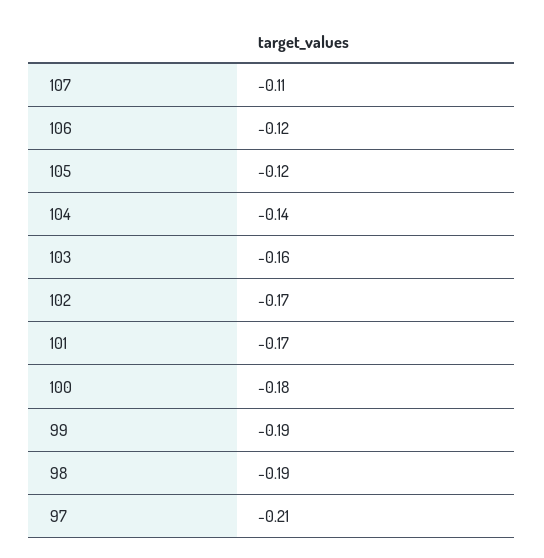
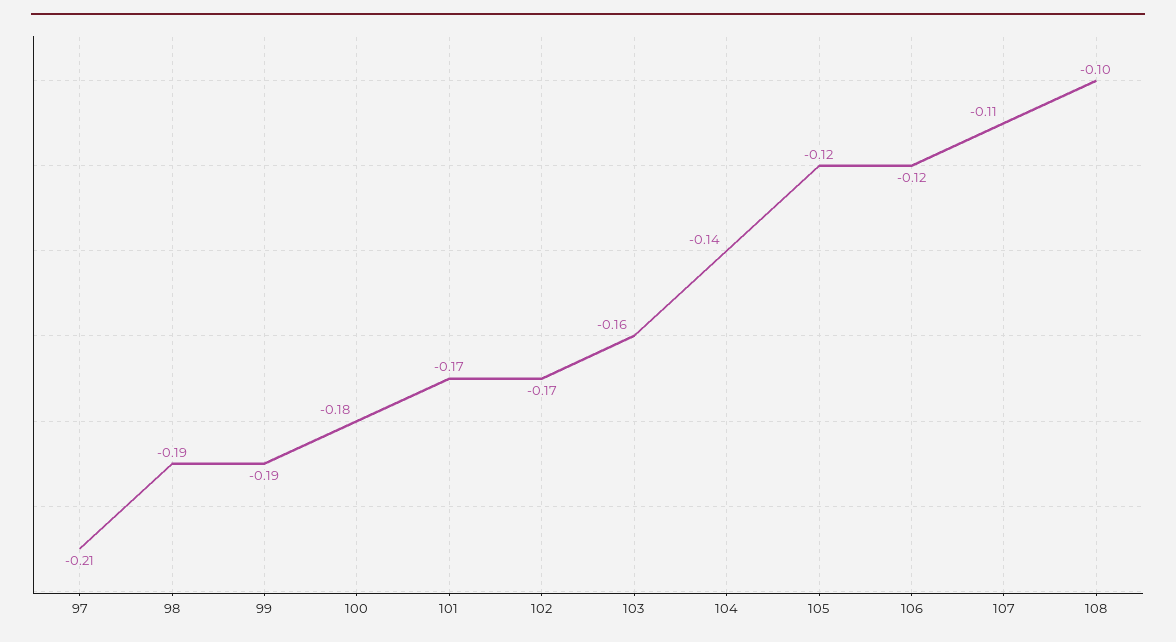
108: none -> -0.1

